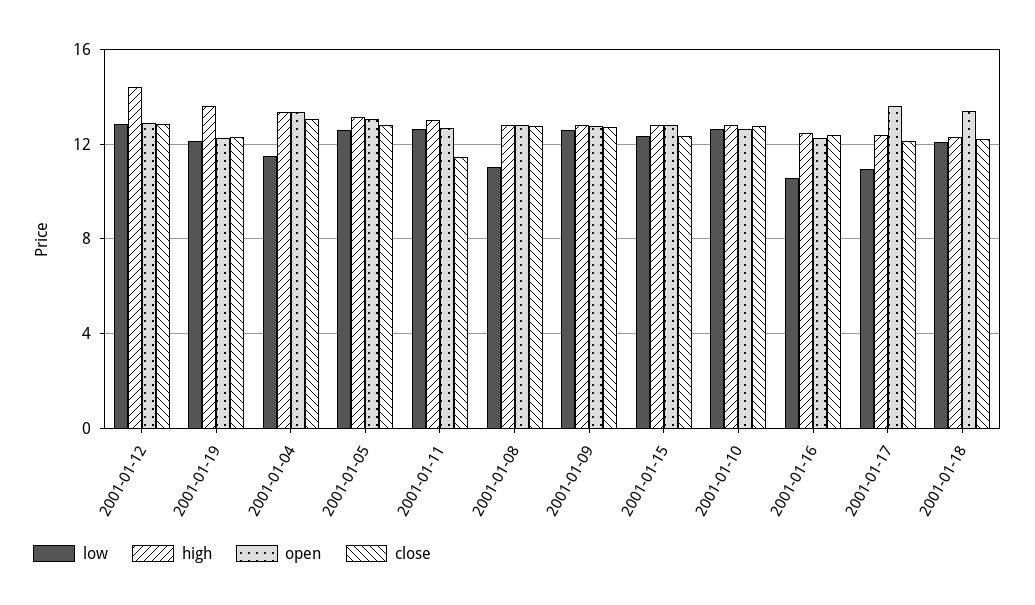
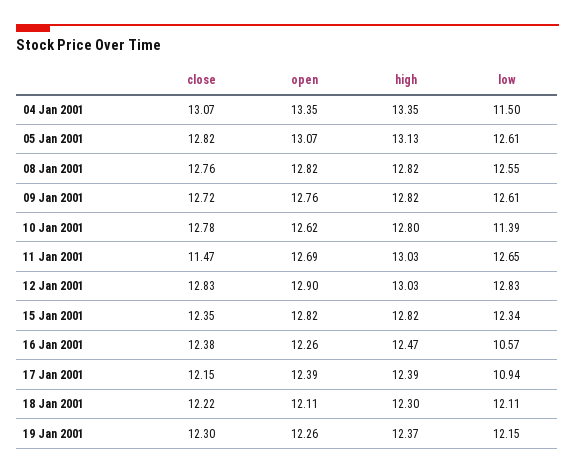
high, 2001-01-12: 14.5 -> 13.03
high, 2001-01-19: 13.5 -> 12.37
low, 2001-01-08: 11 -> 12.55
low, 2001-01-10: 12.5 -> 11.39
open, 2001-01-17: 13.5 -> 12.39
open, 2001-01-18: 13.5 -> 12.11

